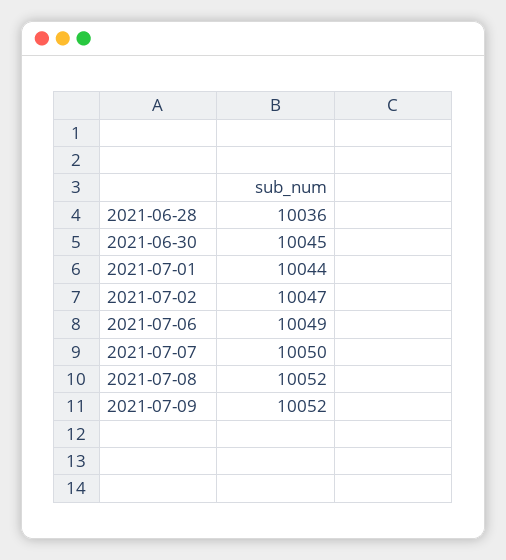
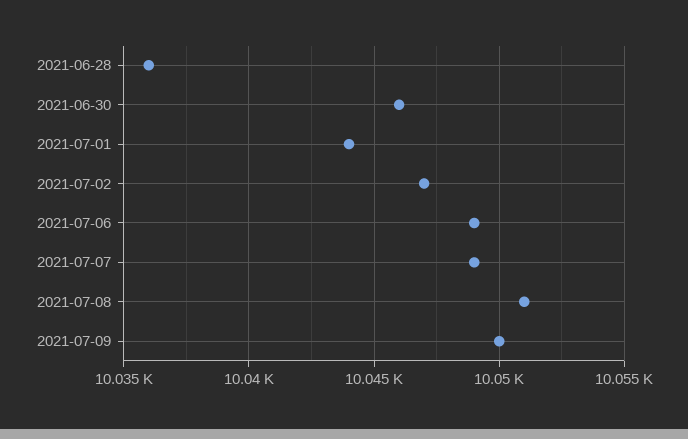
2021-06-30: 10045 -> 10046
2021-07-07: 10050 -> 10049
2021-07-08: 10052 -> 10051
2021-07-09: 10052 -> 10050

